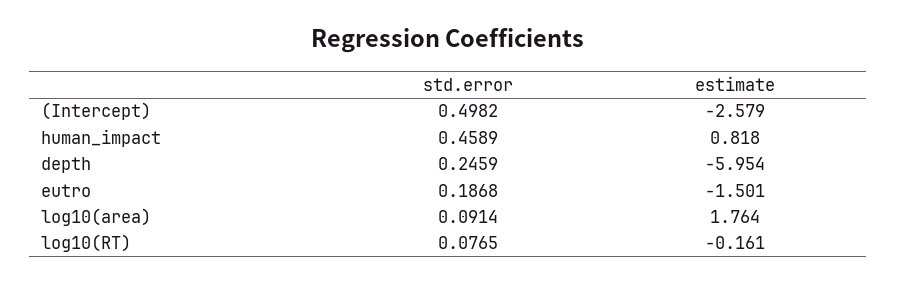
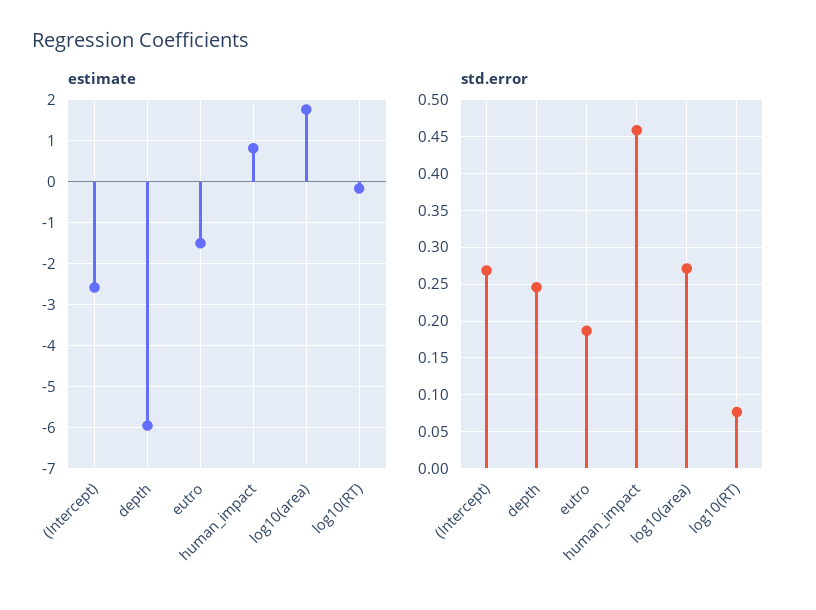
std.error, (Intercept): 0.4982 -> 0.27
std.error, log10(area): 0.0914 -> 0.27

